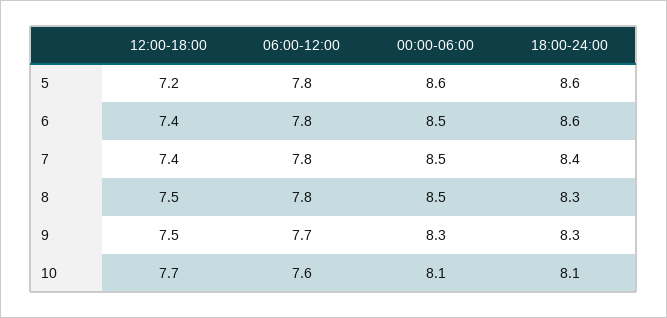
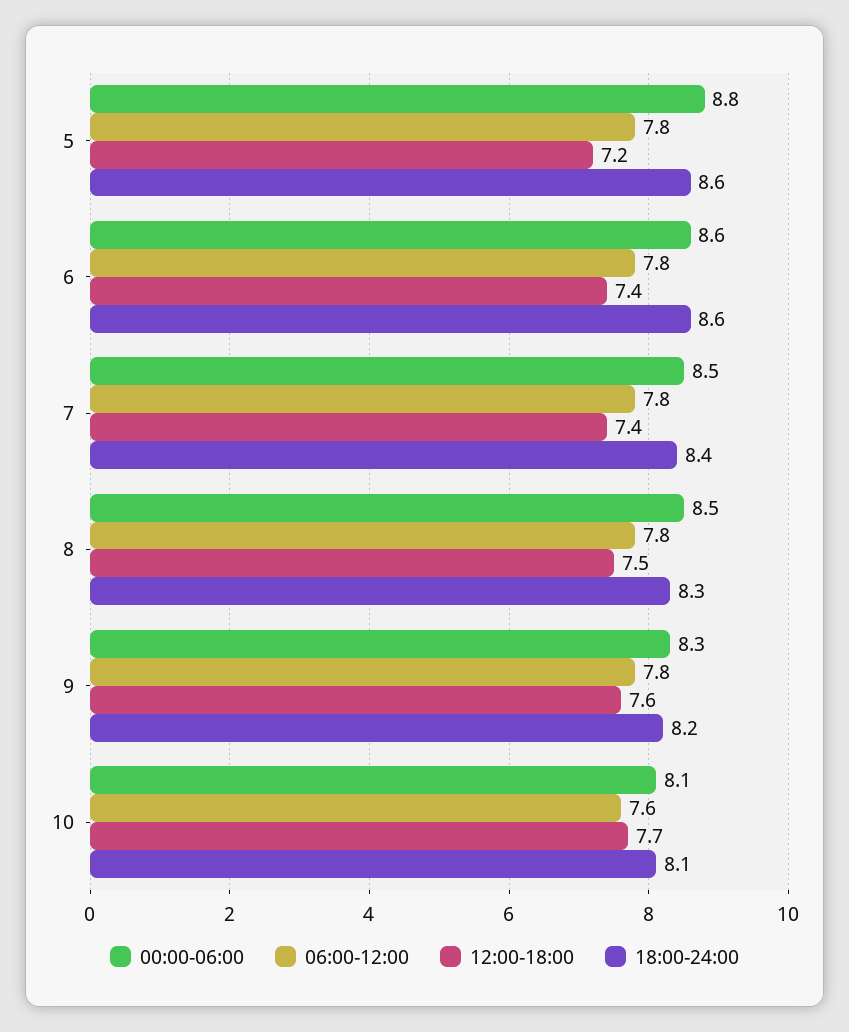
00:00-06:00, 5: 8.6 -> 8.8
00:00-06:00, 6: 8.5 -> 8.6
12:00-18:00, 9: 7.5 -> 7.6
06:00-12:00, 9: 7.7 -> 7.8
18:00-24:00, 9: 8.3 -> 8.2

